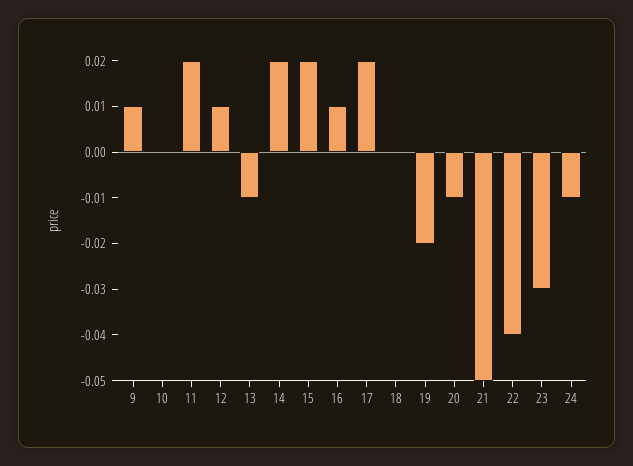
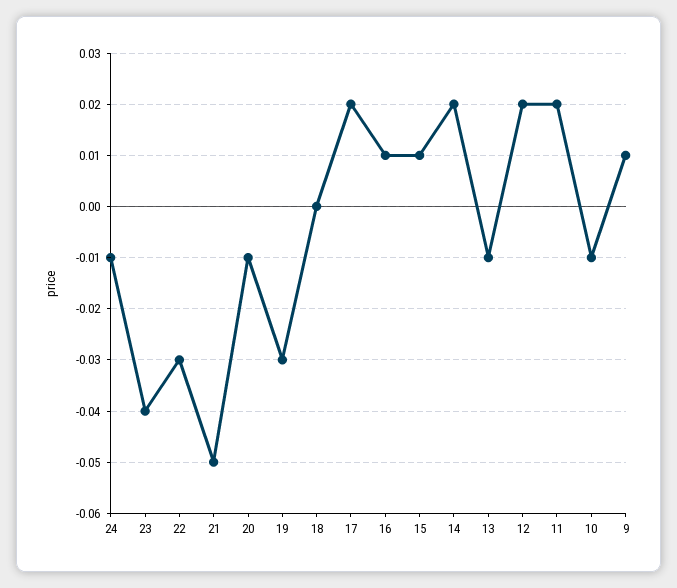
10: 0 -> -0.01
12: 0.01 -> 0.02
15: 0.02 -> 0.01
19: -0.02 -> -0.03
22: -0.04 -> -0.03
23: -0.03 -> -0.04

